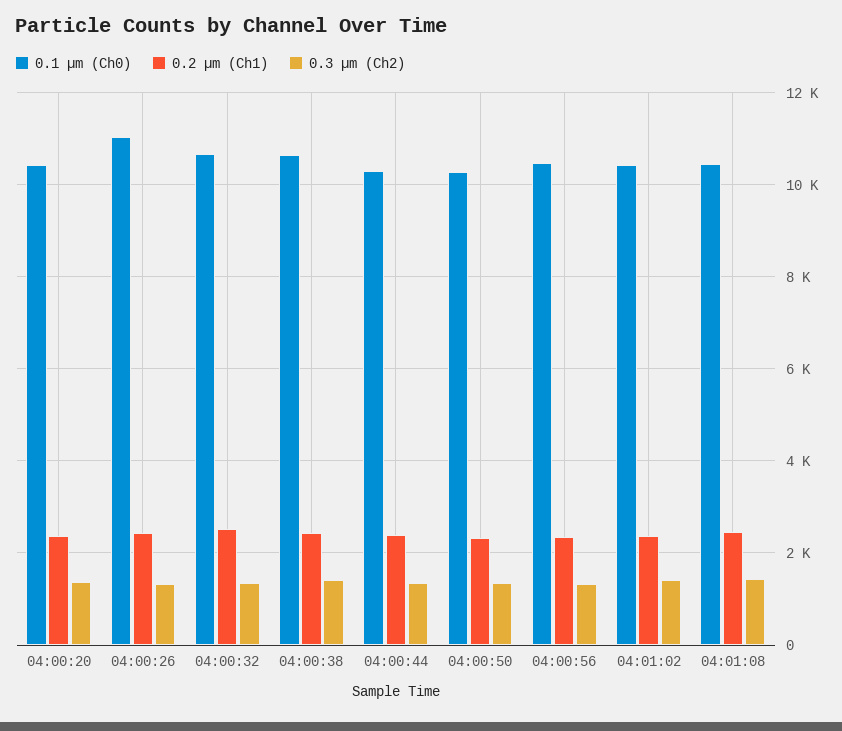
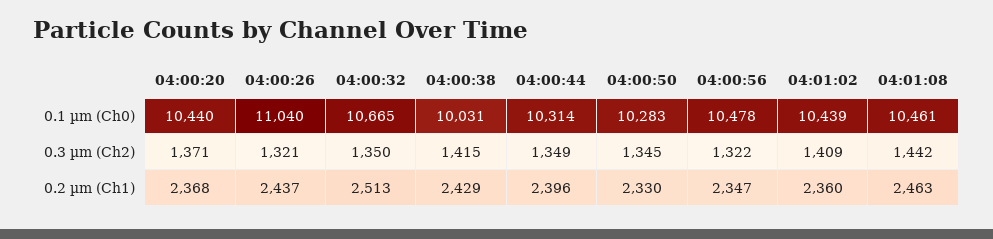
0.1 µm (Ch0), 04:00:38: 10600 -> 10031

